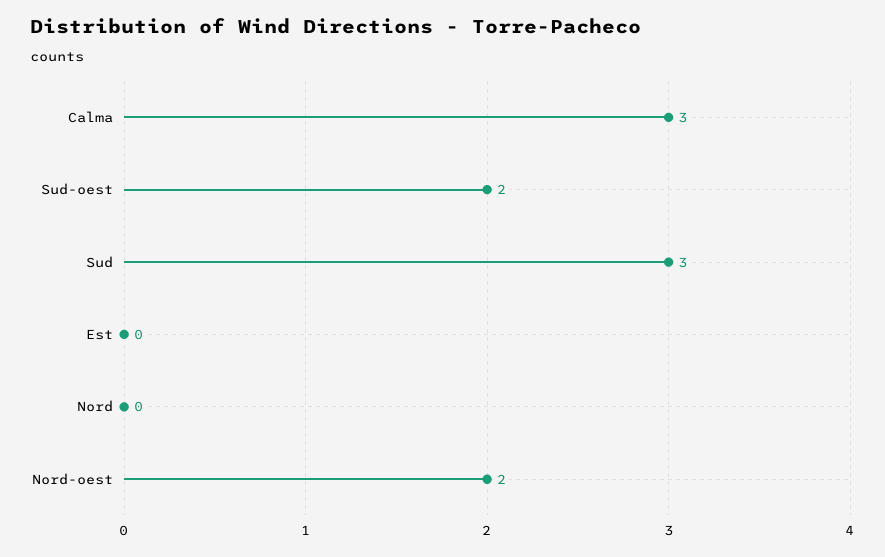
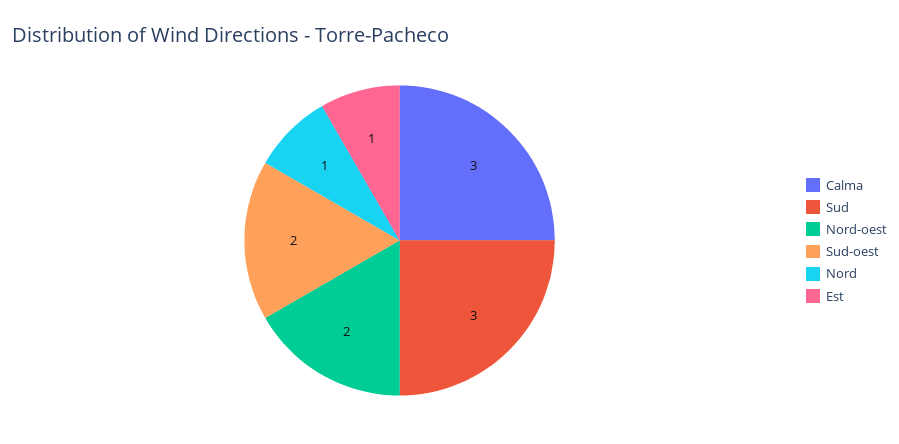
Est: 0 -> 1
Nord: 0 -> 1

